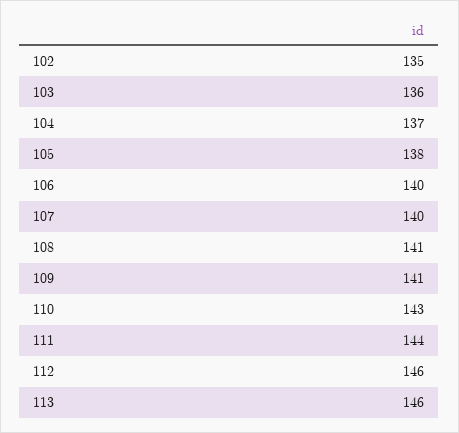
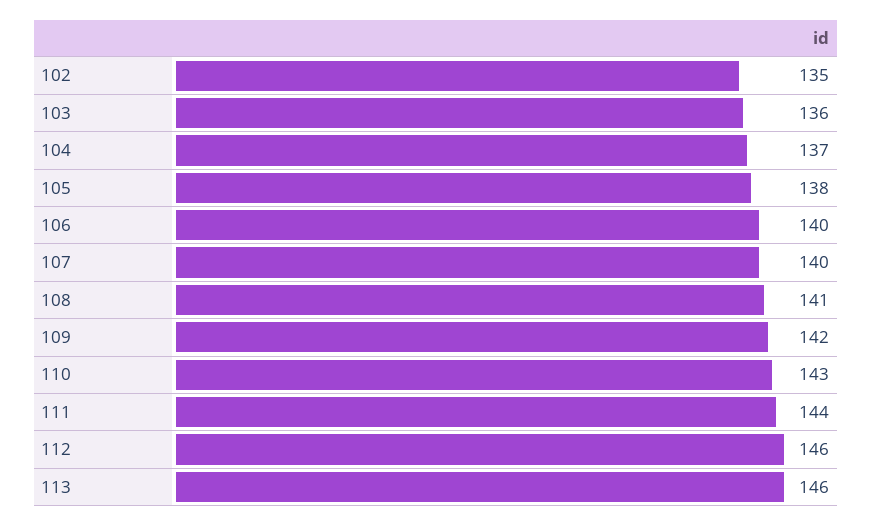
109: 141 -> 142

